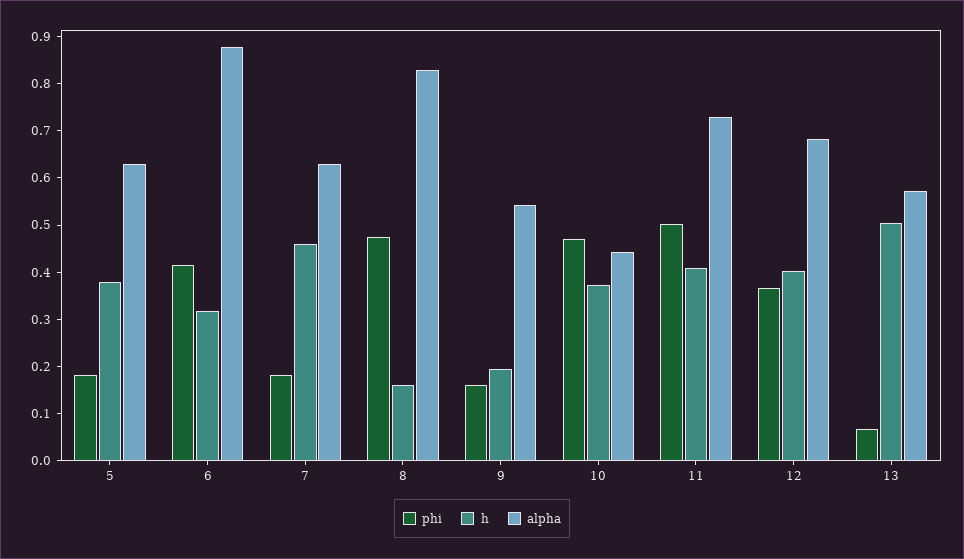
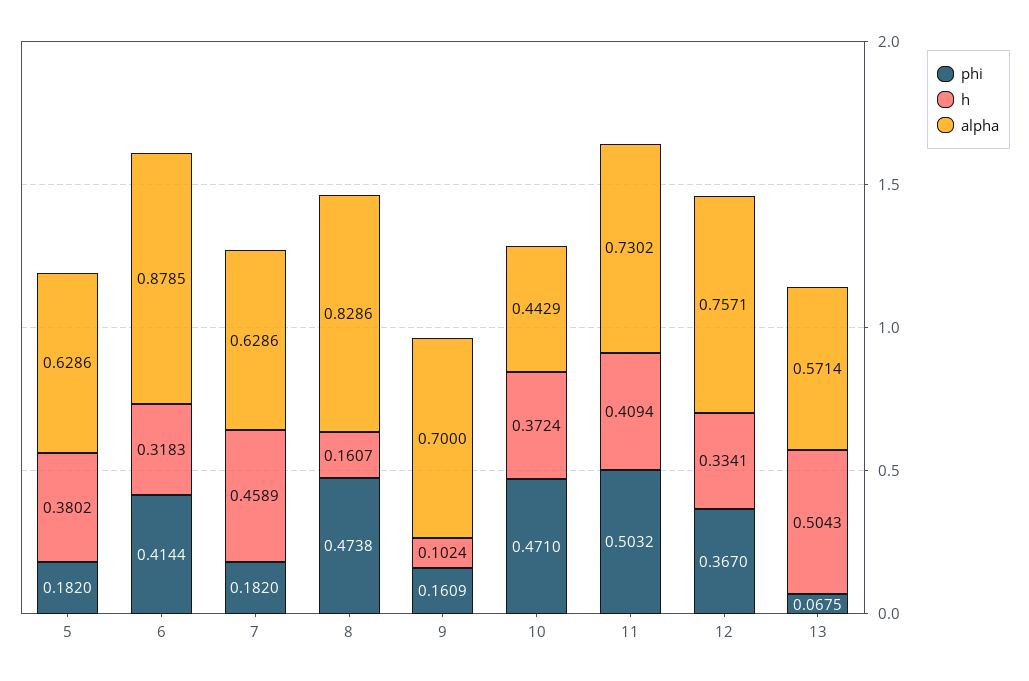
h, 9: 0.2 -> 0.1024
alpha, 9: 0.54 -> 0.7
h, 12: 0.4 -> 0.3341
alpha, 12: 0.68 -> 0.7571

